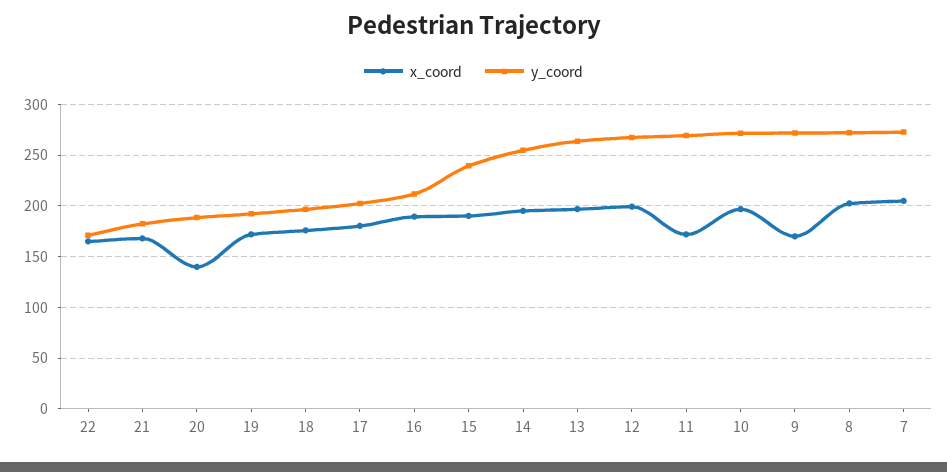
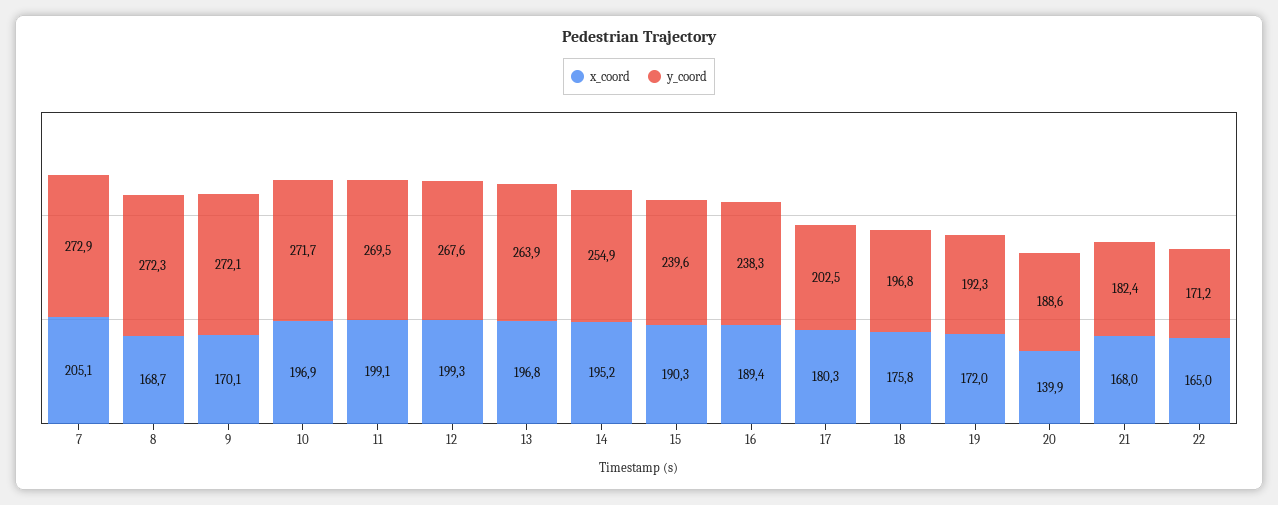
y_coord, 16: 210 -> 238.3
x_coord, 11: 170 -> 199.1
x_coord, 8: 200 -> 168.7

